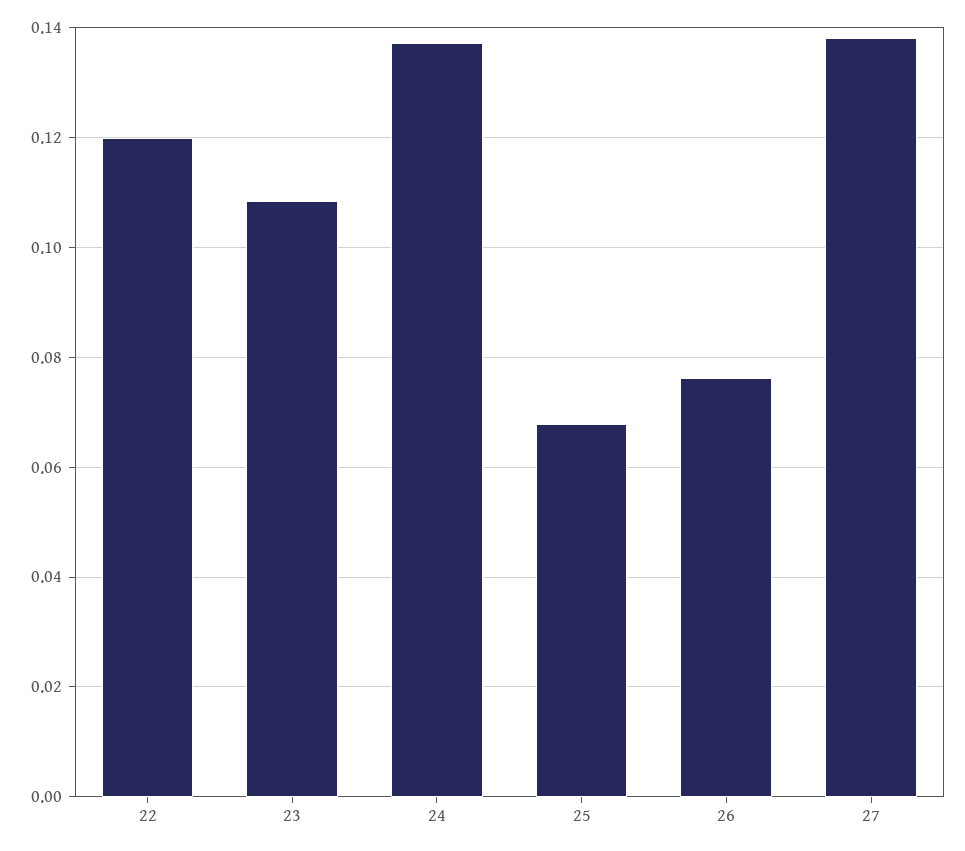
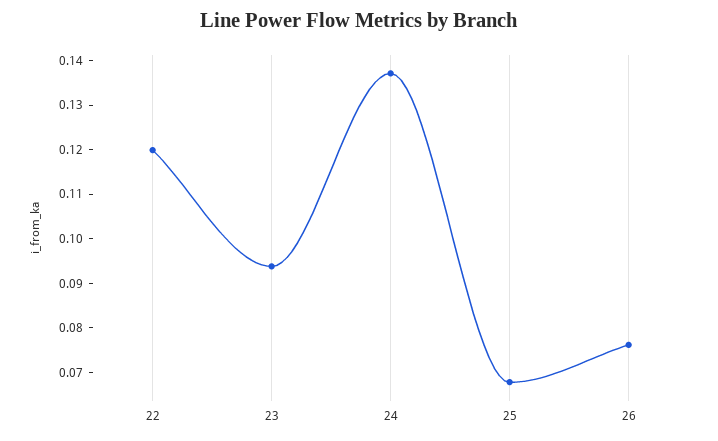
23: 0.108 -> 0.094
27: 0.138 -> none

